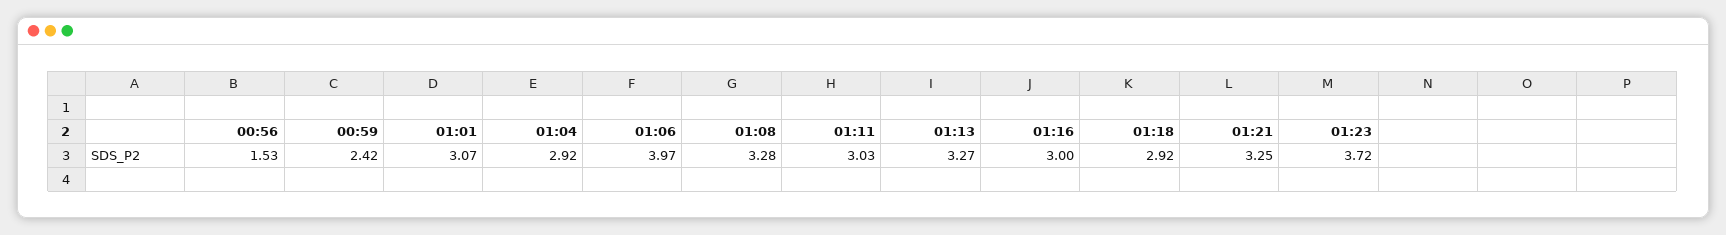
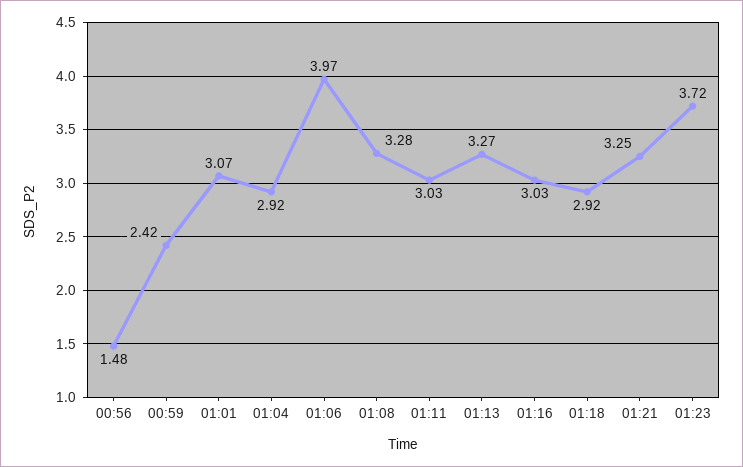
00:56: 1.53 -> 1.48
01:16: 3 -> 3.03

